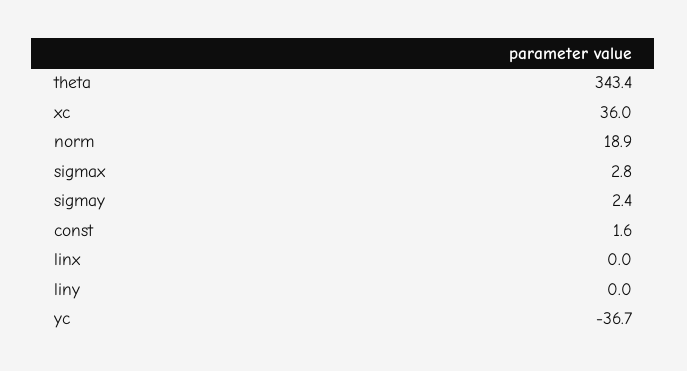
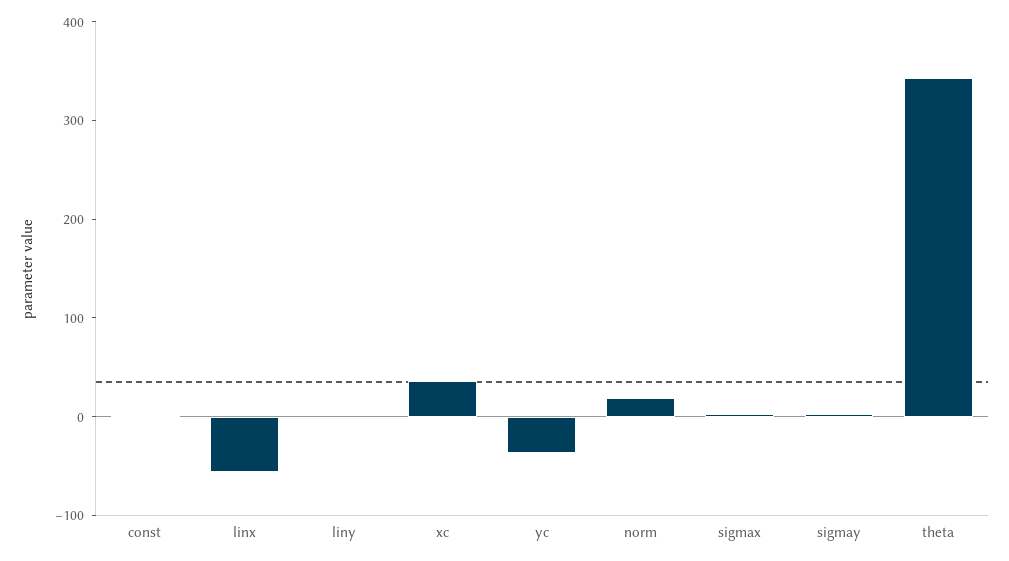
linx: 0 -> -60

